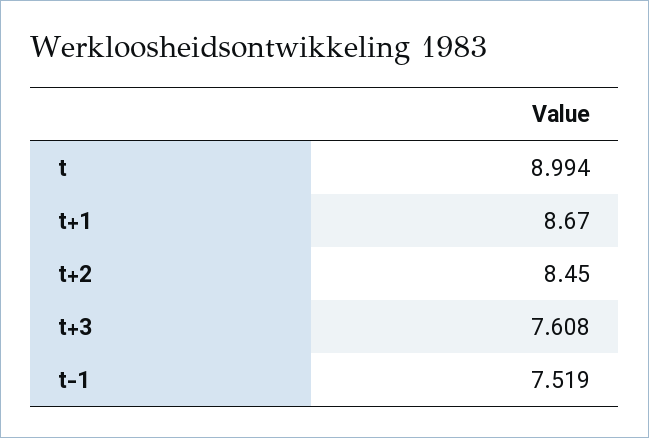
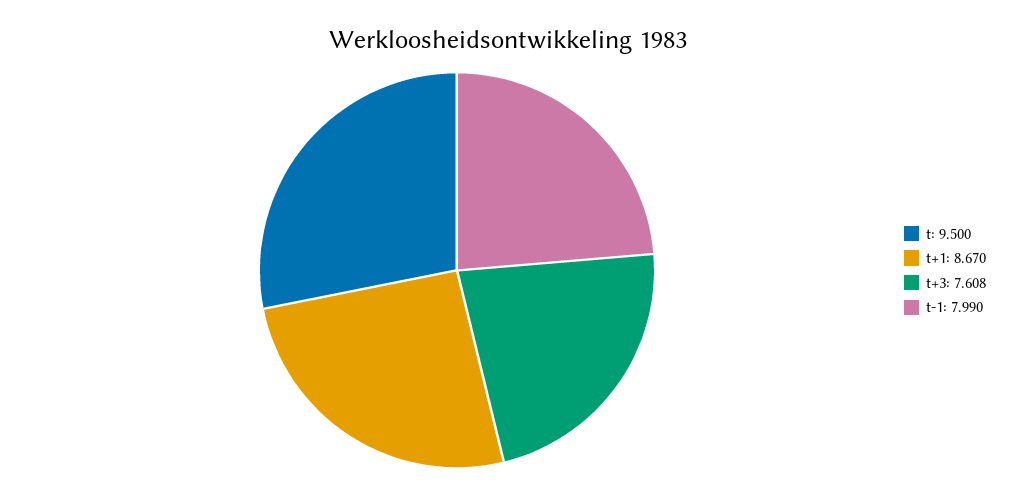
t: 8.994 -> 9.5
t+2: 8.45 -> none
t-1: 7.519 -> 7.99

